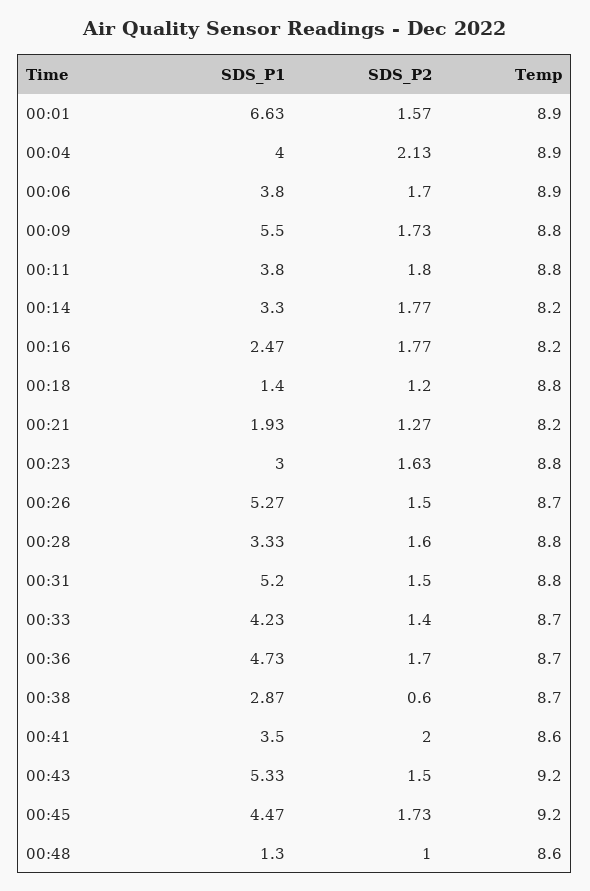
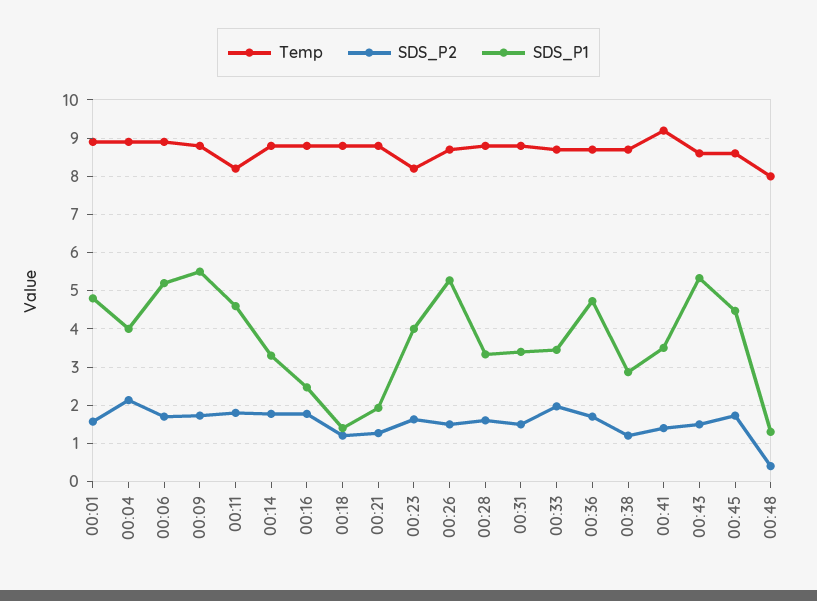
SDS_P1, 00:01: 6.63 -> 4.8
SDS_P1, 00:06: 3.8 -> 5.2
SDS_P1, 00:11: 3.8 -> 4.6
Temp, 00:11: 8.8 -> 8.2
Temp, 00:14: 8.2 -> 8.8
Temp, 00:16: 8.2 -> 8.8
Temp, 00:21: 8.2 -> 8.8
SDS_P1, 00:23: 3 -> 4
Temp, 00:23: 8.8 -> 8.2
SDS_P1, 00:31: 5.2 -> 3.4
SDS_P1, 00:33: 4.23 -> 3.4
SDS_P2, 00:33: 1.4 -> 2
SDS_P2, 00:38: 0.6 -> 1.2
SDS_P2, 00:41: 2 -> 1.4
Temp, 00:41: 8.6 -> 9.2
Temp, 00:43: 9.2 -> 8.6
Temp, 00:45: 9.2 -> 8.6
SDS_P2, 00:48: 1 -> 0.4
Temp, 00:48: 8.6 -> 8

